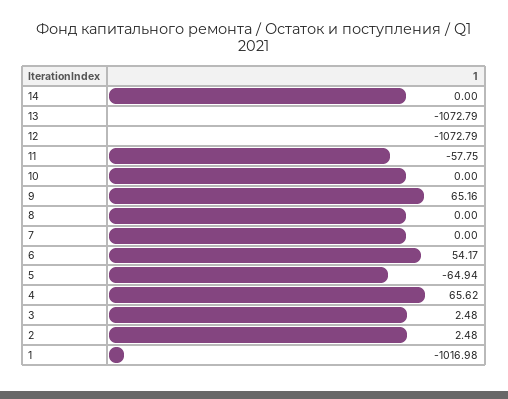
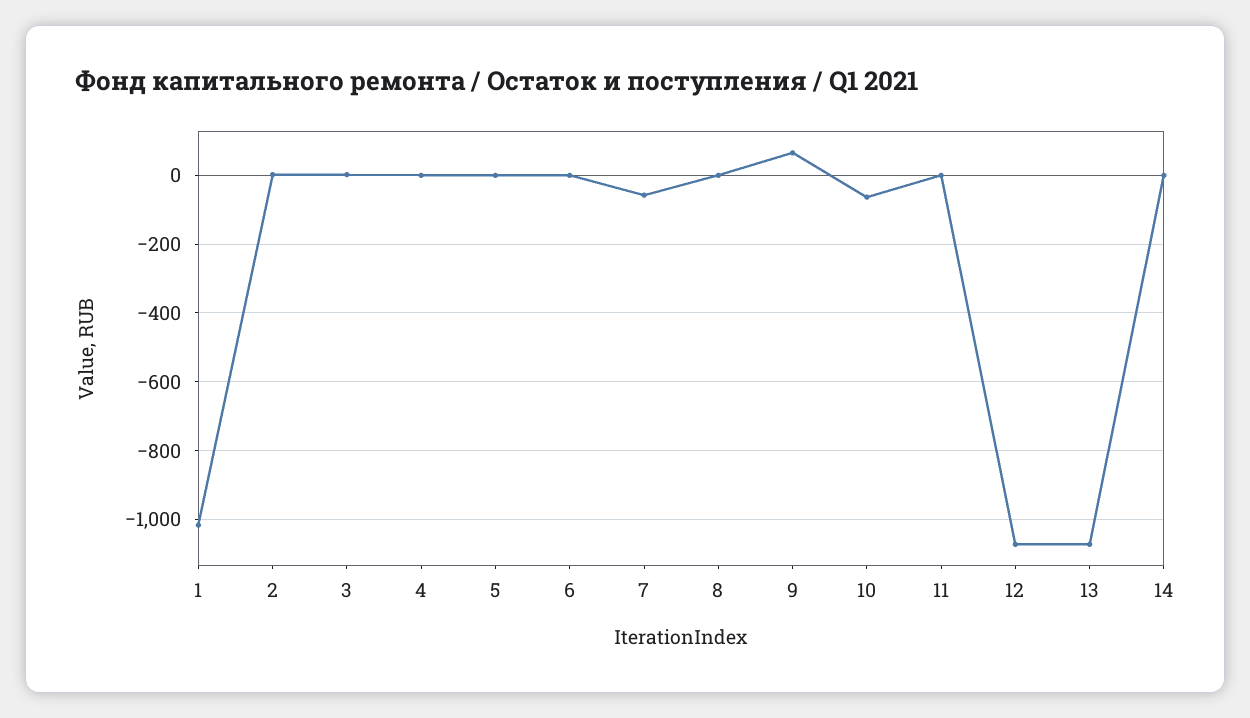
11: -57.75 -> 0
10: 0 -> -60
7: 0 -> -60
6: 54.17 -> 0
5: -64.94 -> 0
4: 65.62 -> 0

